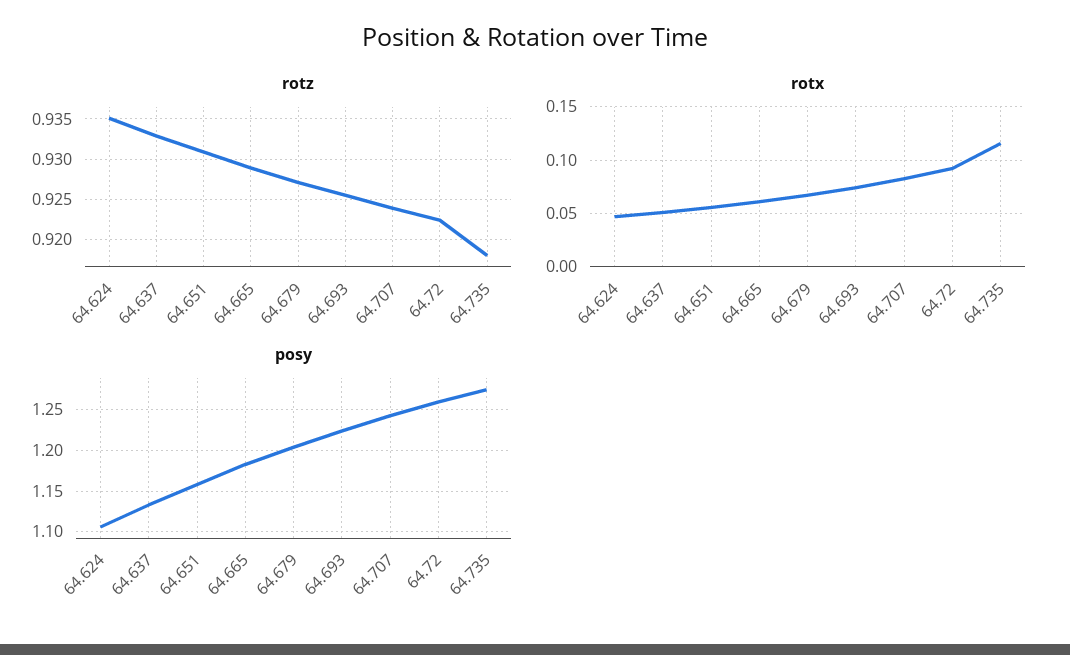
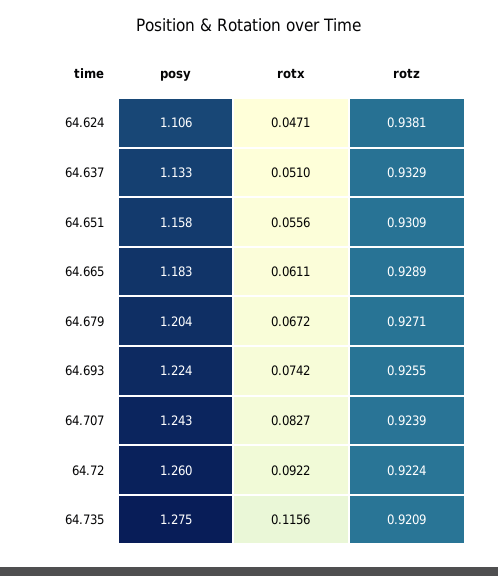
rotz, 64.624: 0.935 -> 0.9381
rotz, 64.735: 0.918 -> 0.9209

